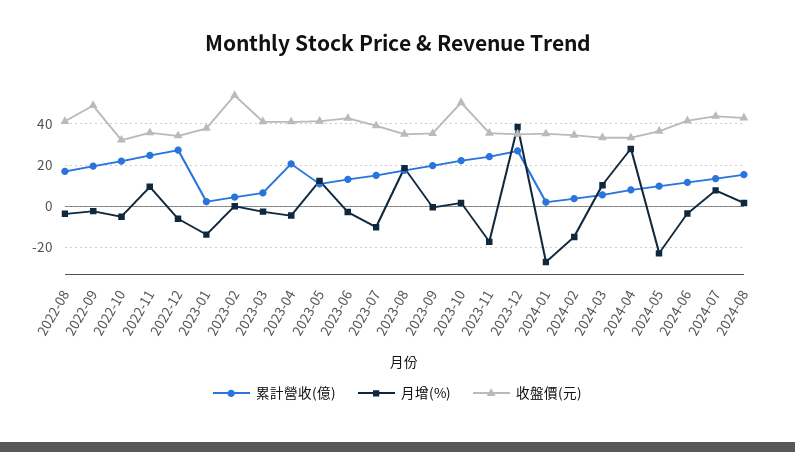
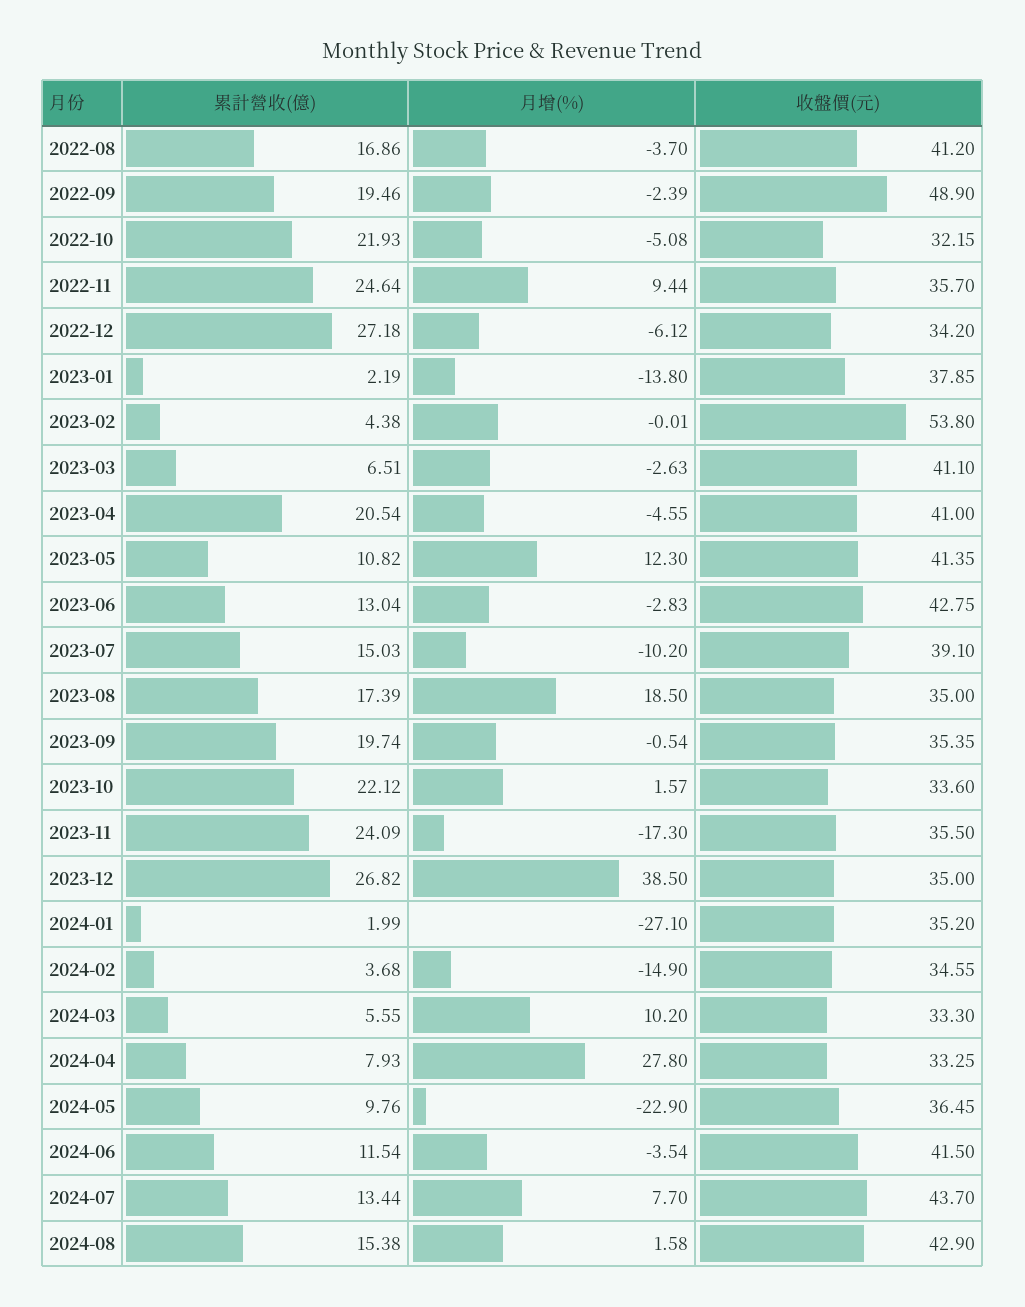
收盤價(元), 2023-10: 50 -> 33.6

